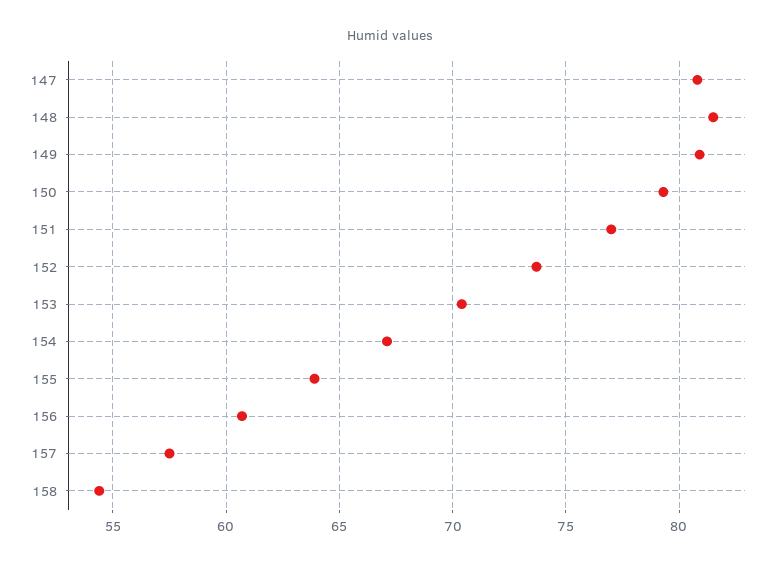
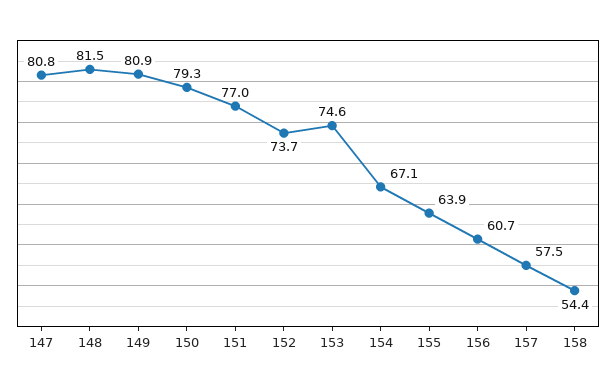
153: 70.5 -> 74.6

